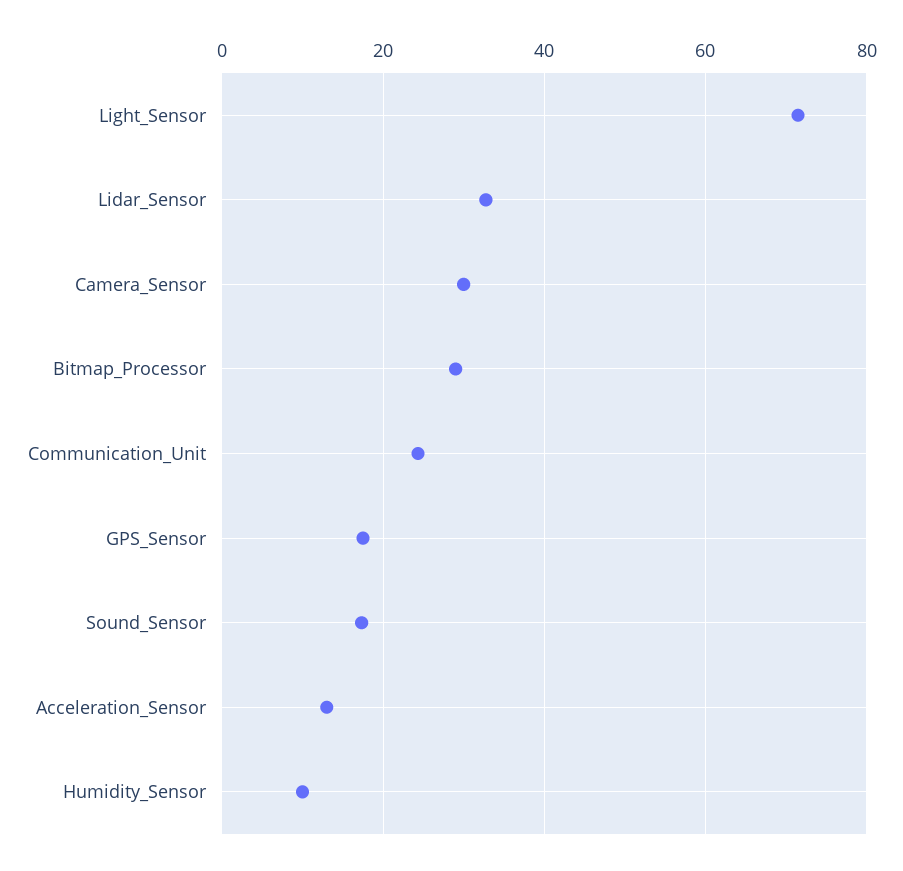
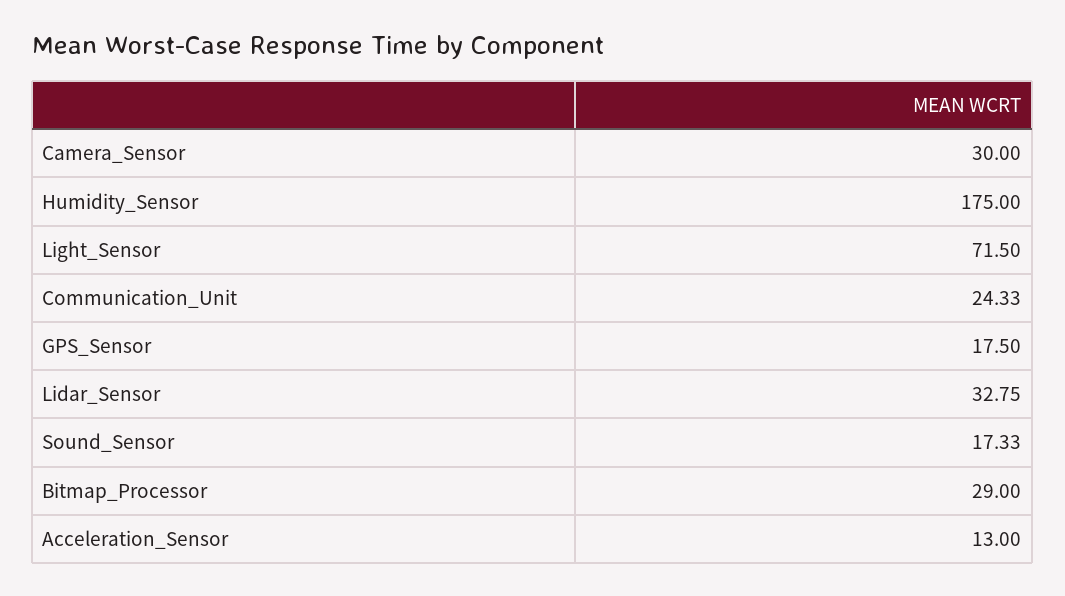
Humidity_Sensor: 10 -> 175

